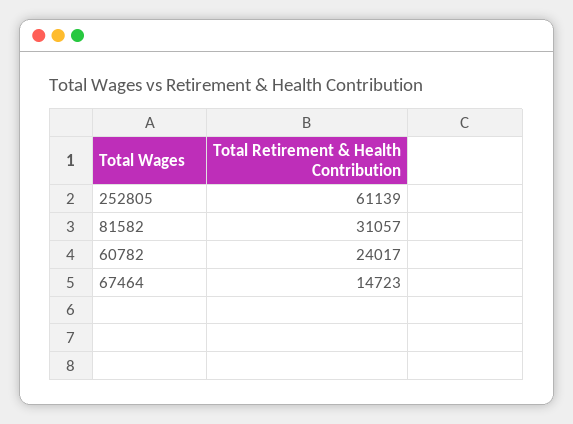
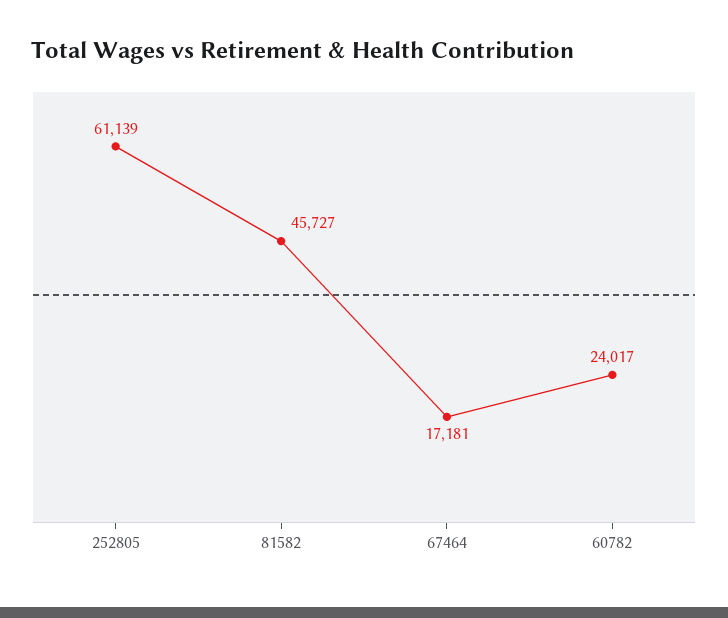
81582: 31057 -> 45727
67464: 14723 -> 17181

